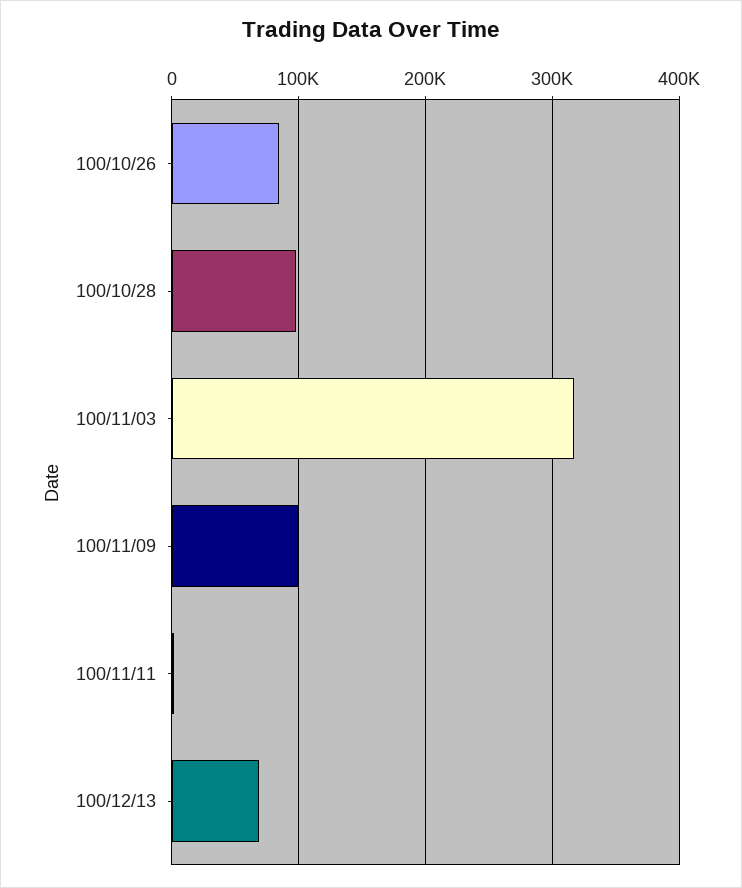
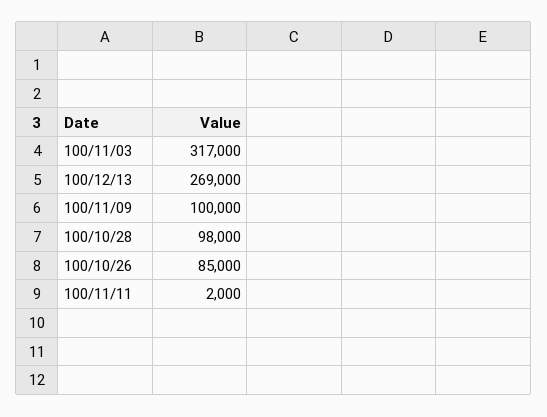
100/12/13: 70000 -> 269000

